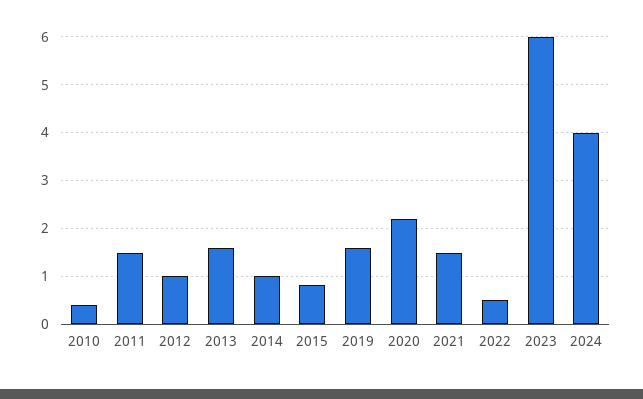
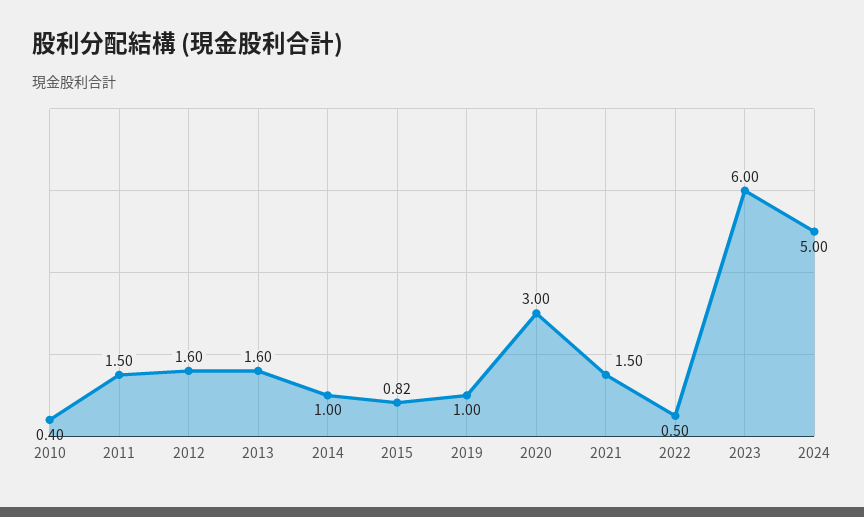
2012: 1 -> 1.6
2019: 1.6 -> 1
2020: 2.2 -> 3
2024: 4 -> 5

